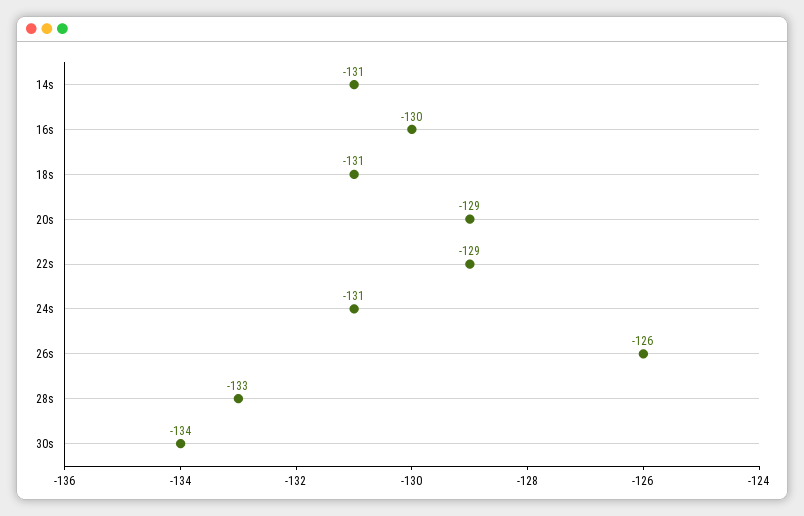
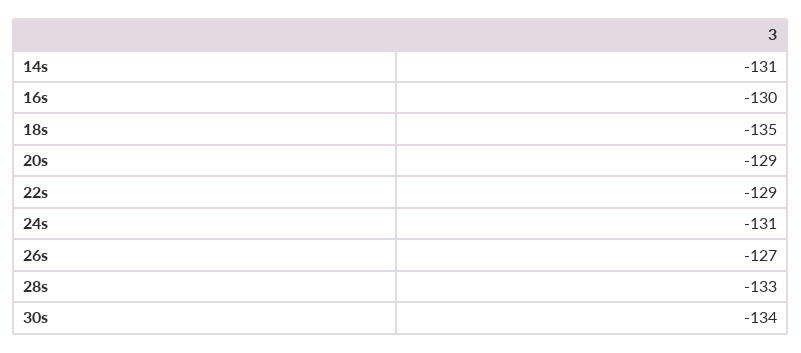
18s: -131 -> -135
26s: -126 -> -127

